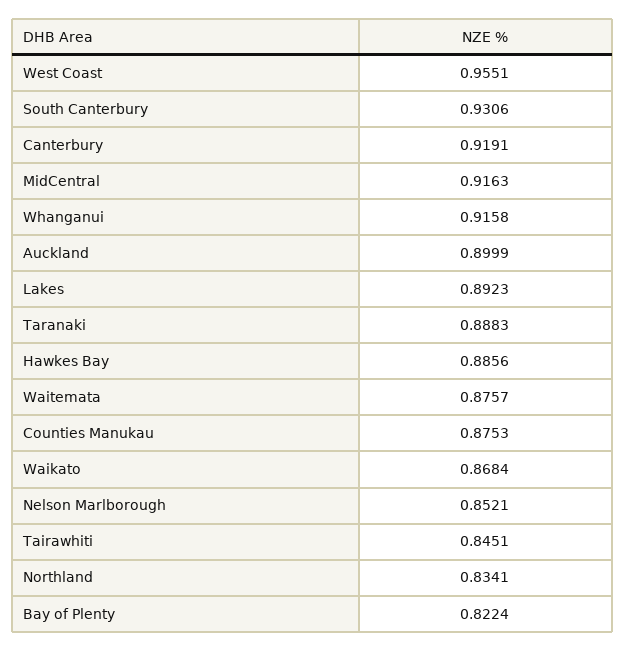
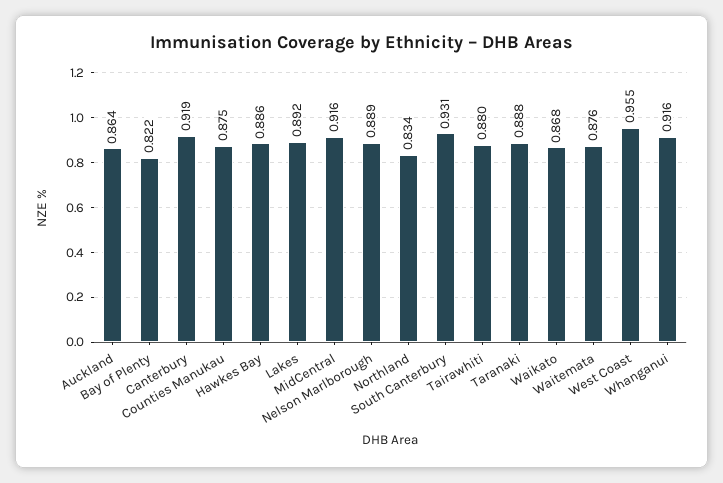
Auckland: 0.8999 -> 0.864
Nelson Marlborough: 0.8521 -> 0.889
Tairawhiti: 0.8451 -> 0.88

